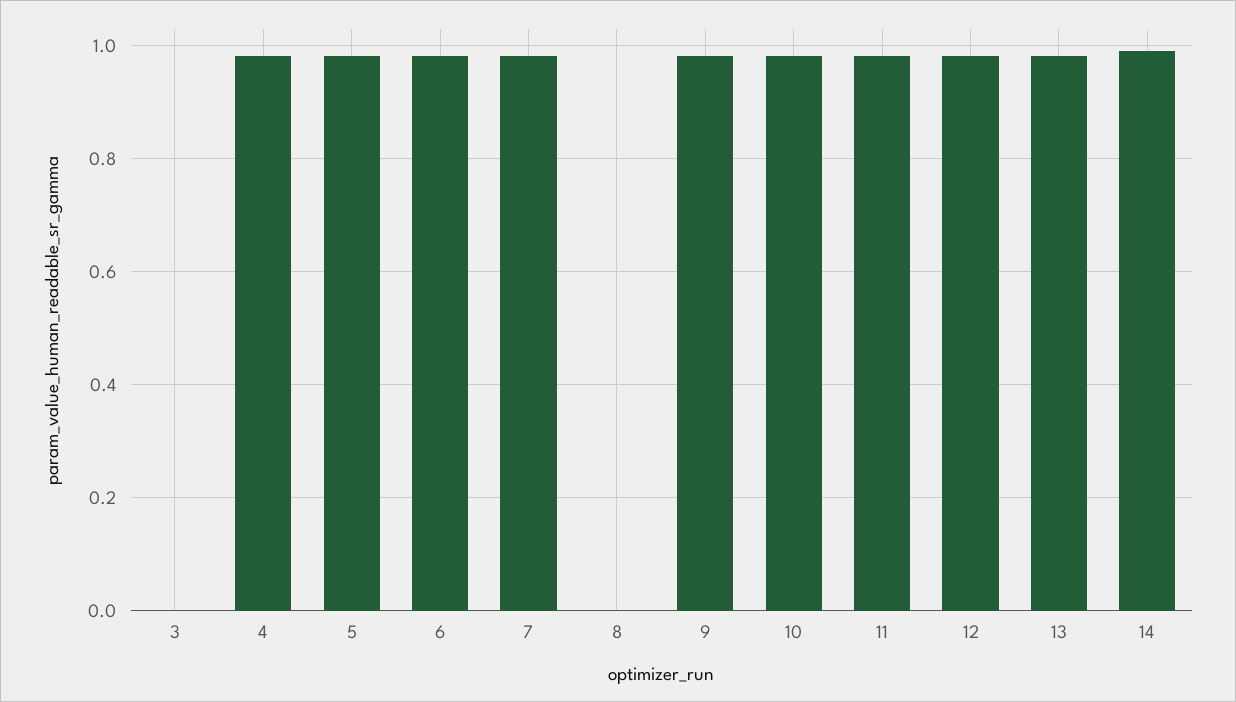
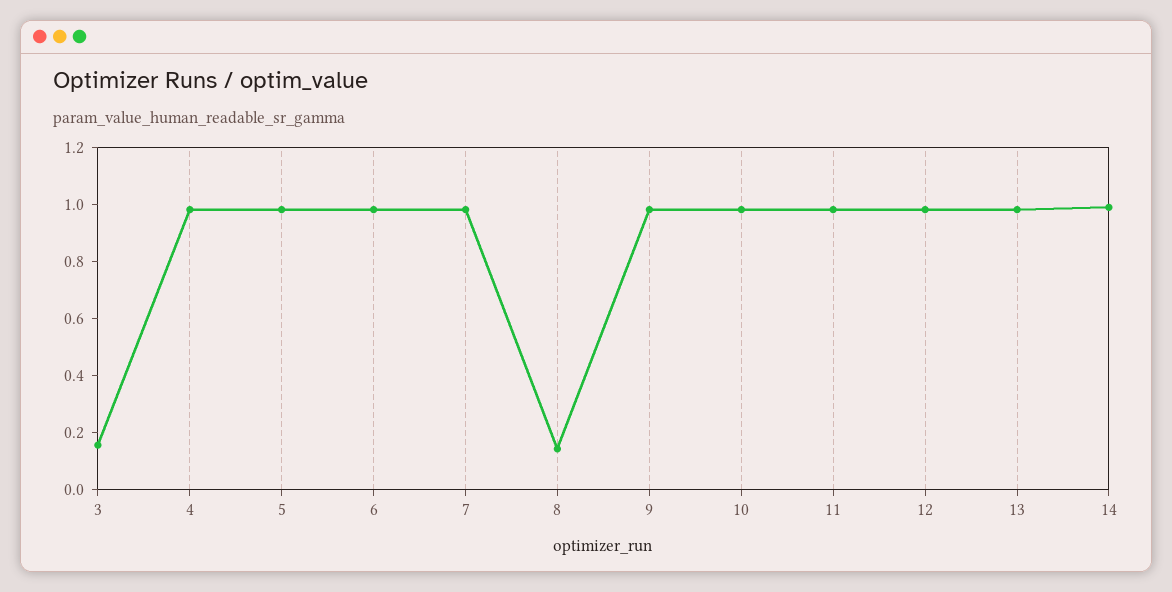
3: 0 -> 0.15
8: 0 -> 0.15

